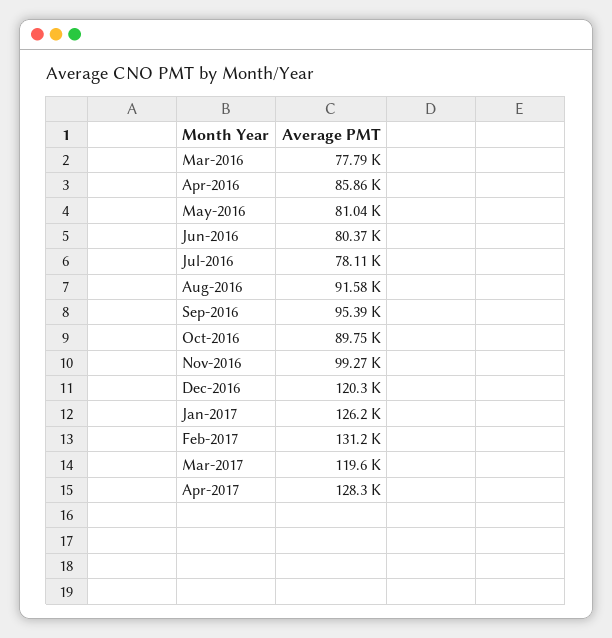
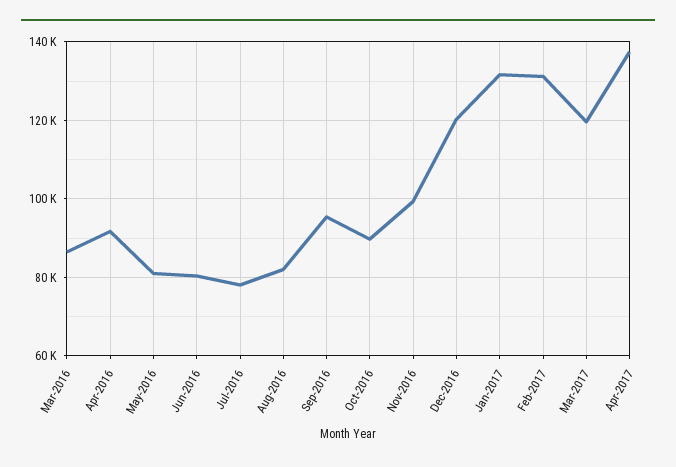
Mar-2016: 77790 -> 86000
Apr-2016: 85860 -> 92000
Aug-2016: 91580 -> 82000
Jan-2017: 126200 -> 132000
Apr-2017: 128300 -> 138000

